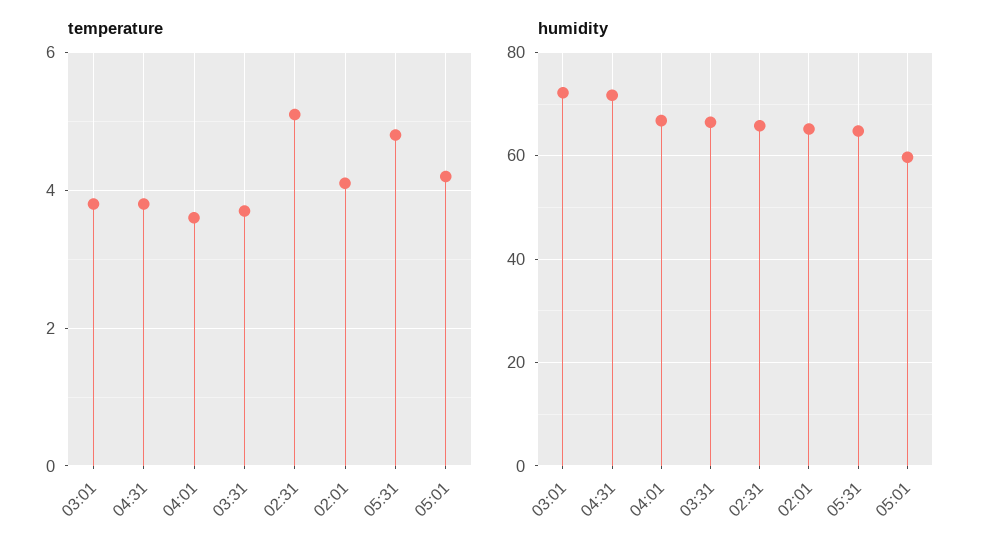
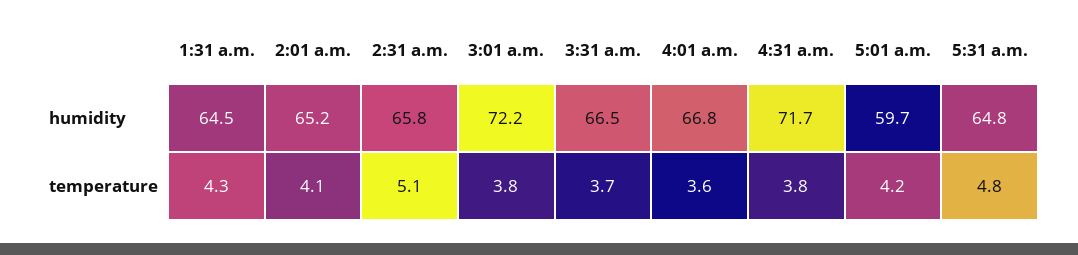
humidity, 1:31 a.m.: none -> 64.5
temperature, 1:31 a.m.: none -> 4.3

